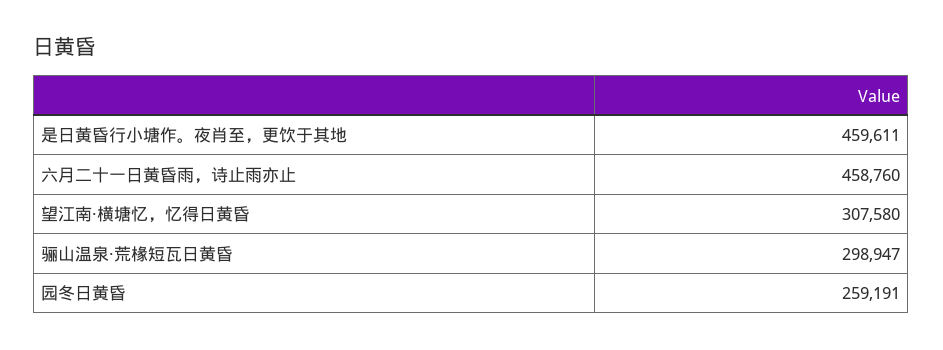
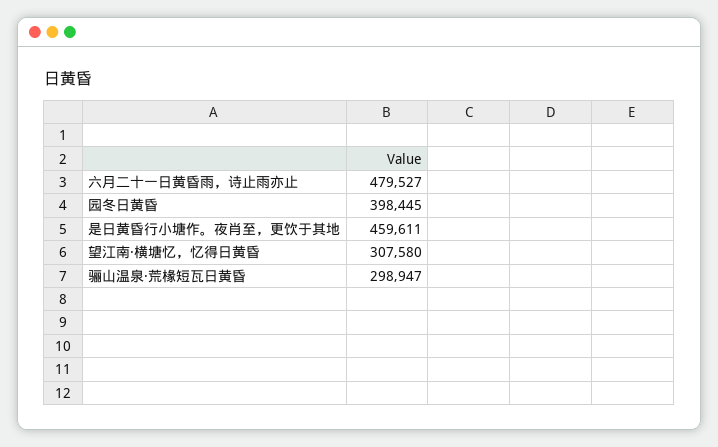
六月二十一日黄昏雨，诗止雨亦止: 458760 -> 479527
园冬日黄昏: 259191 -> 398445

